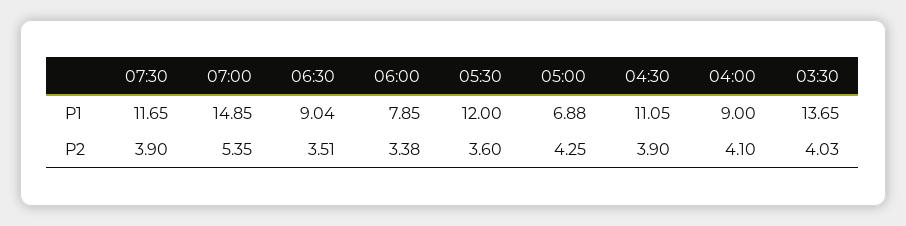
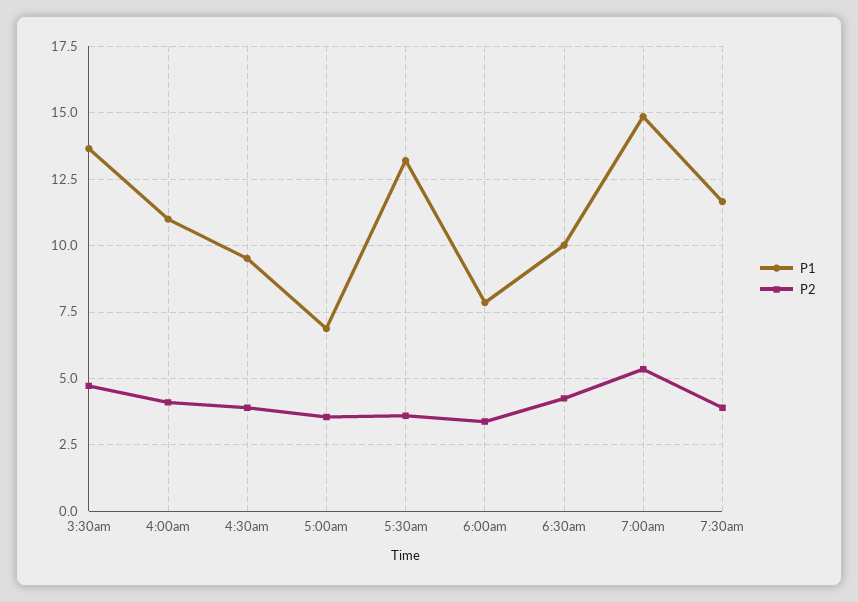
P1, 06:30: 9.04 -> 10
P1, 05:30: 12 -> 13.25
P1, 04:30: 11.05 -> 9.5
P1, 04:00: 9 -> 11
P2, 06:30: 3.51 -> 4.25
P2, 05:00: 4.25 -> 3.5
P2, 03:30: 4.03 -> 4.75

